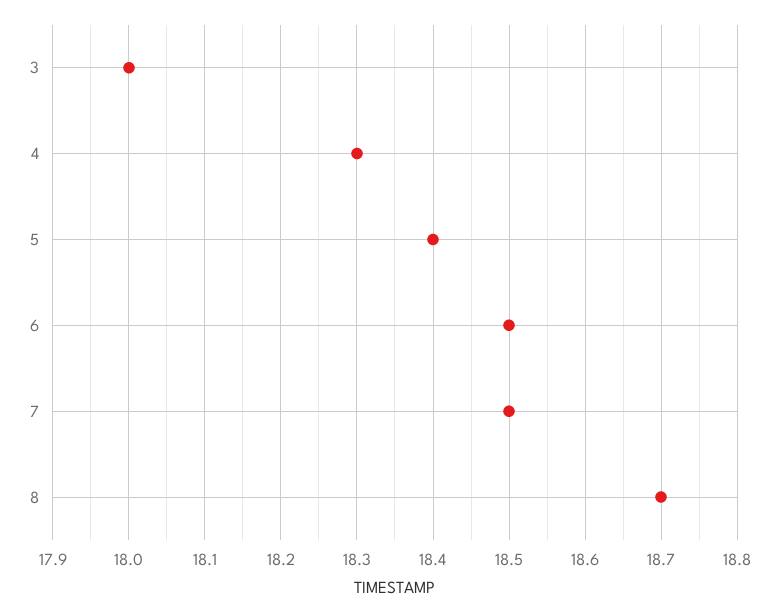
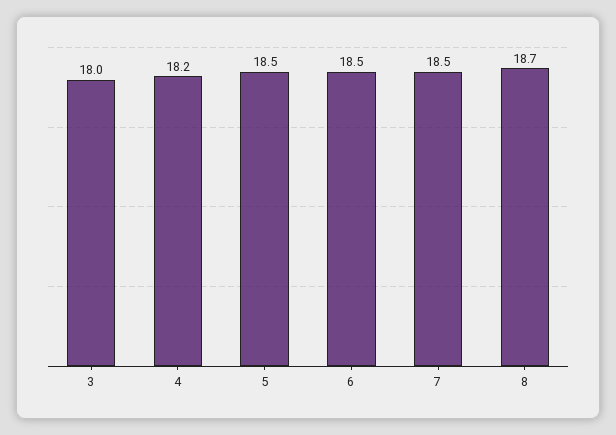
4: 18.3 -> 18.2
5: 18.4 -> 18.5

